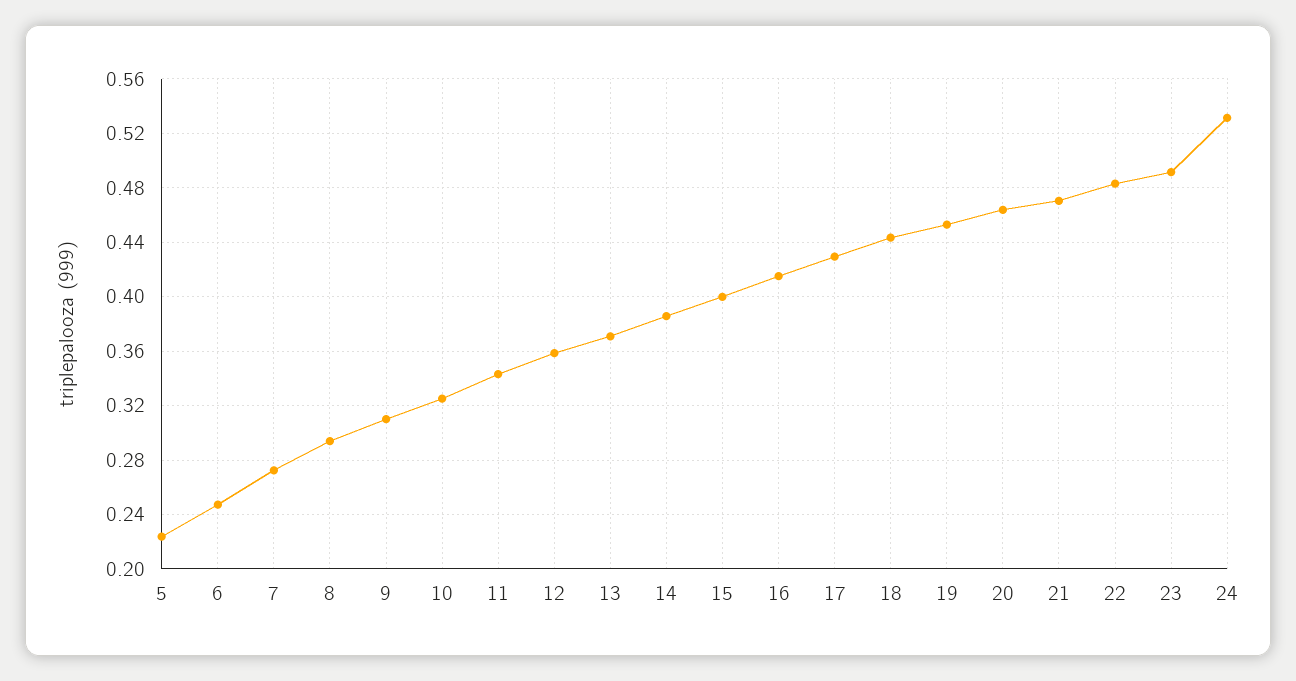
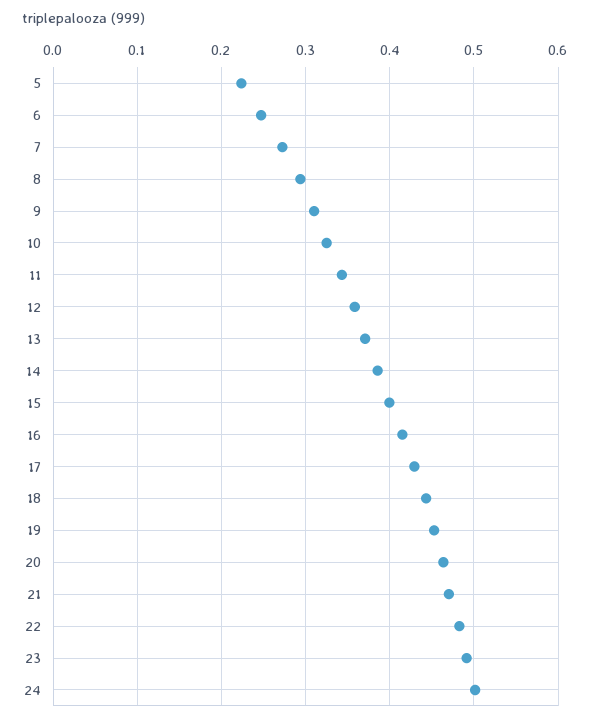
24: 0.53 -> 0.5

